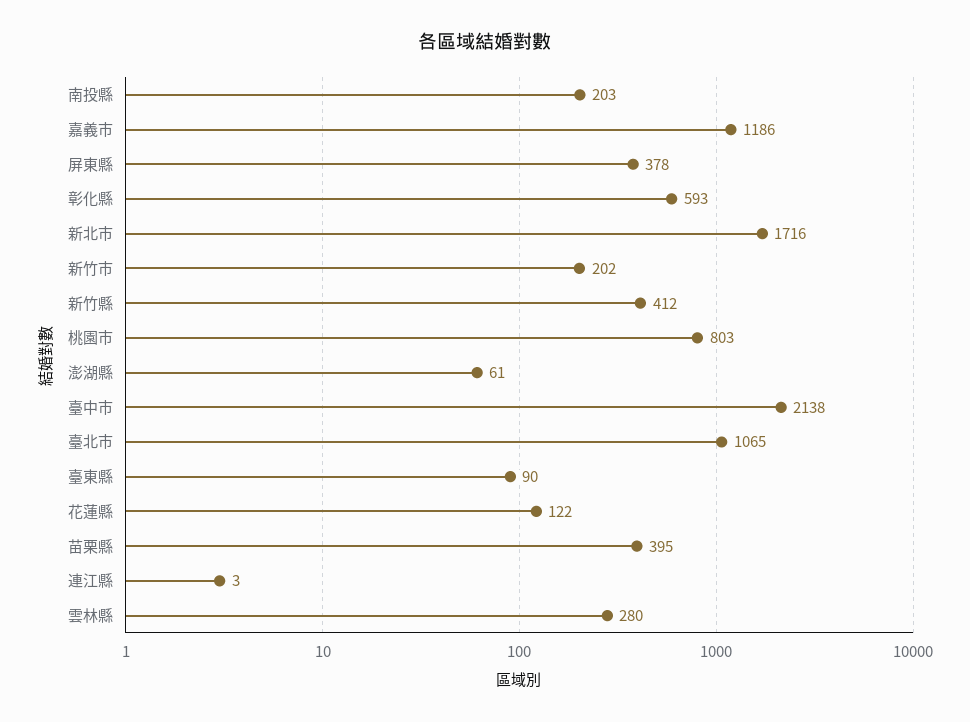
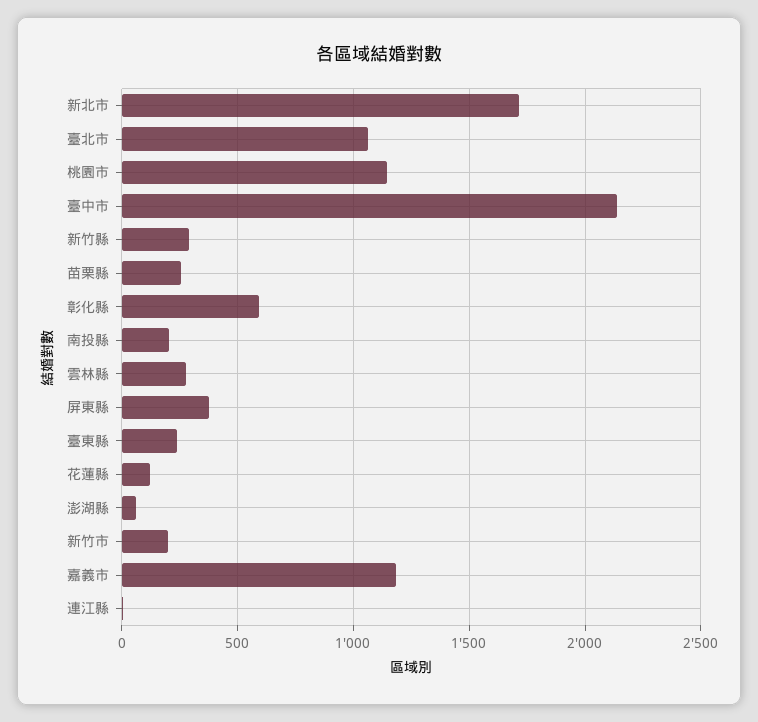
新竹縣: 412 -> 300
桃園市: 803 -> 1150
臺東縣: 90 -> 250
苗栗縣: 395 -> 250

